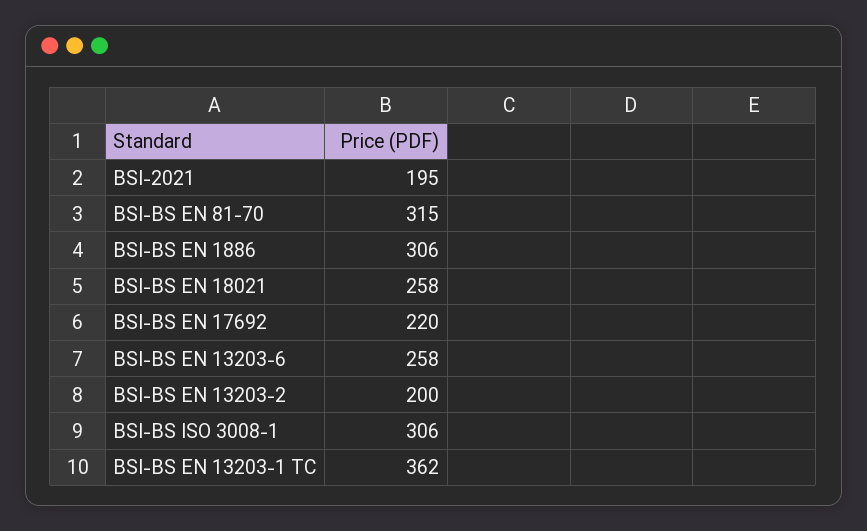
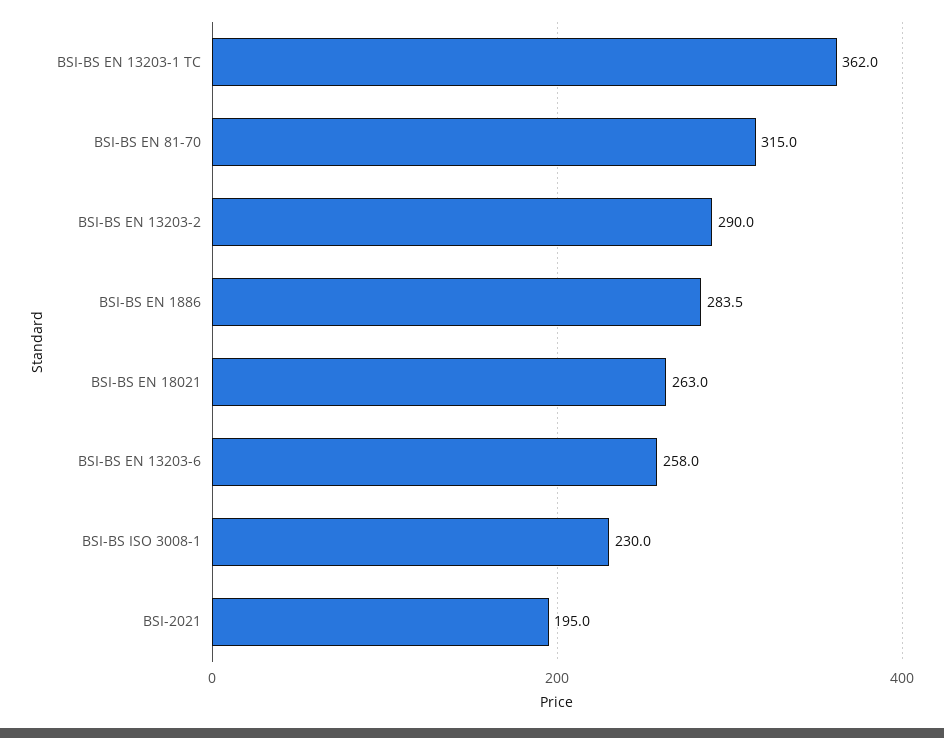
BSI-BS EN 1886: 306 -> 283.5
BSI-BS EN 18021: 258 -> 263
BSI-BS EN 17692: 220 -> none
BSI-BS EN 13203-2: 200 -> 290
BSI-BS ISO 3008-1: 306 -> 230

